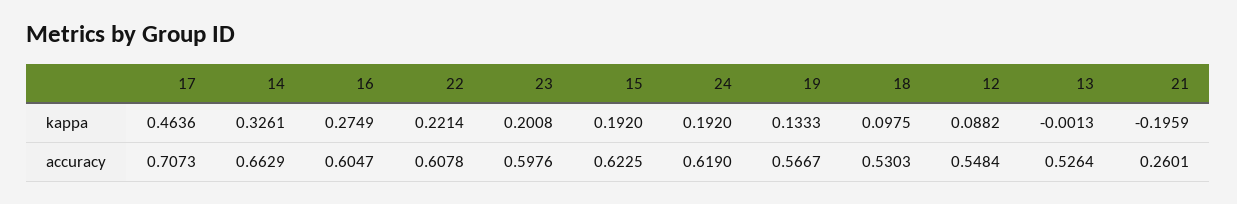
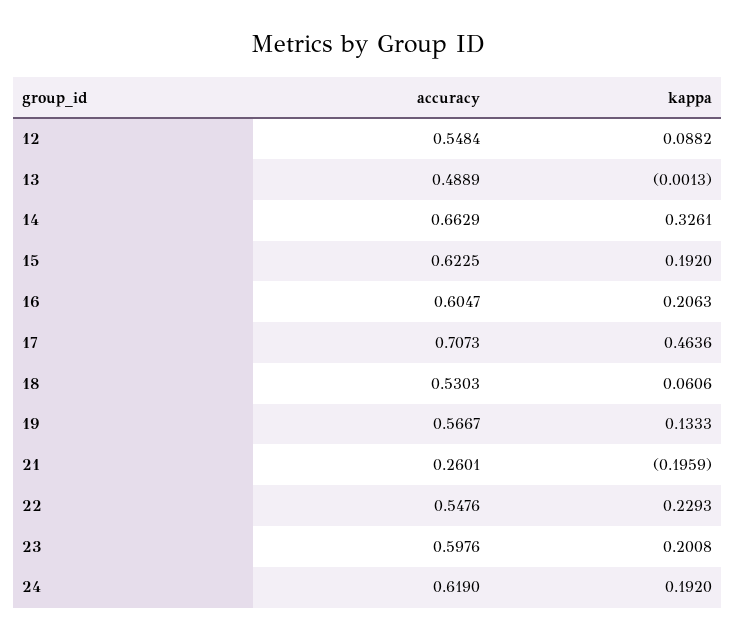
16, kappa: 0.2749 -> 0.2063
22, kappa: 0.2214 -> 0.2293
18, kappa: 0.0975 -> 0.0606
22, accuracy: 0.6078 -> 0.5476
13, accuracy: 0.5264 -> 0.4889

